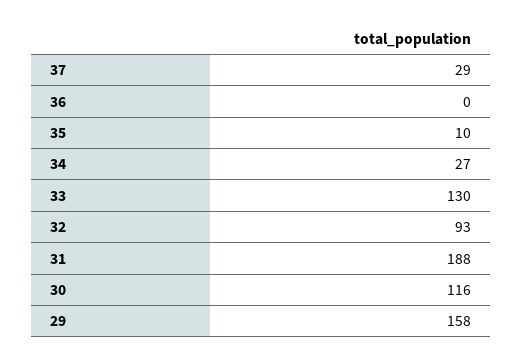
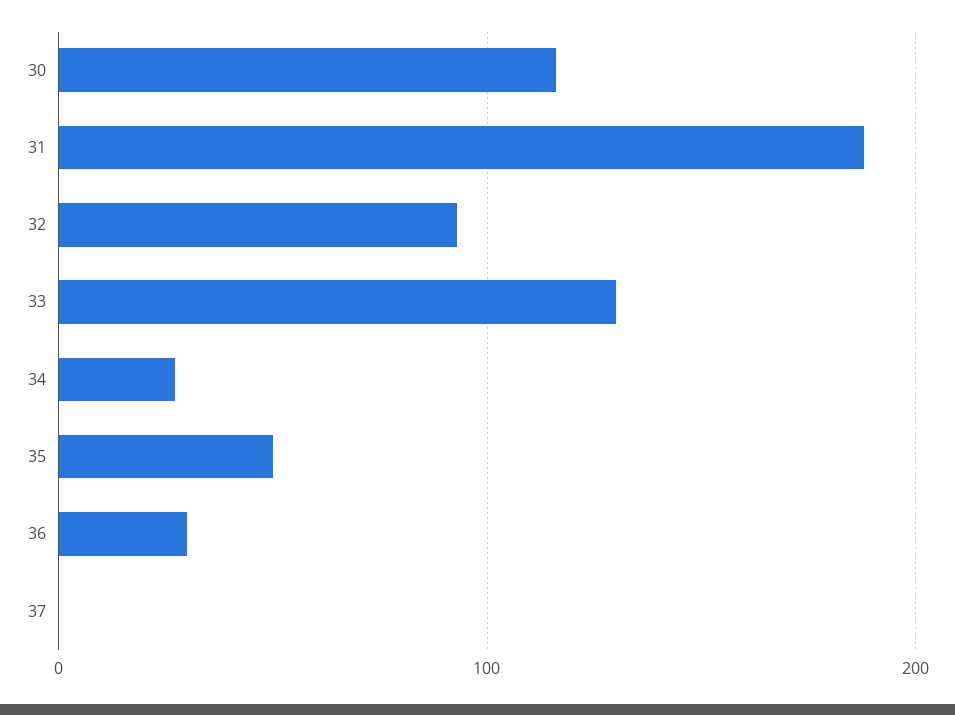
37: 29 -> 0
36: 0 -> 30
35: 10 -> 50
29: 158 -> none

